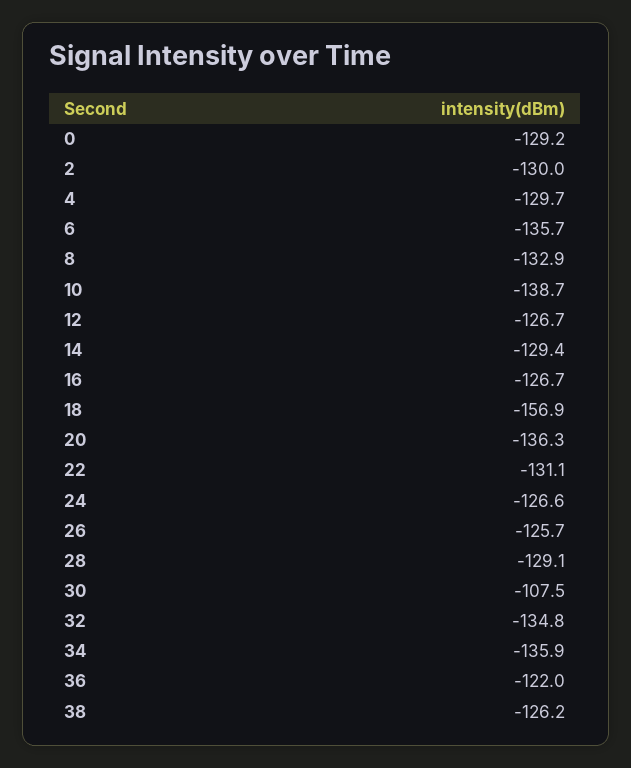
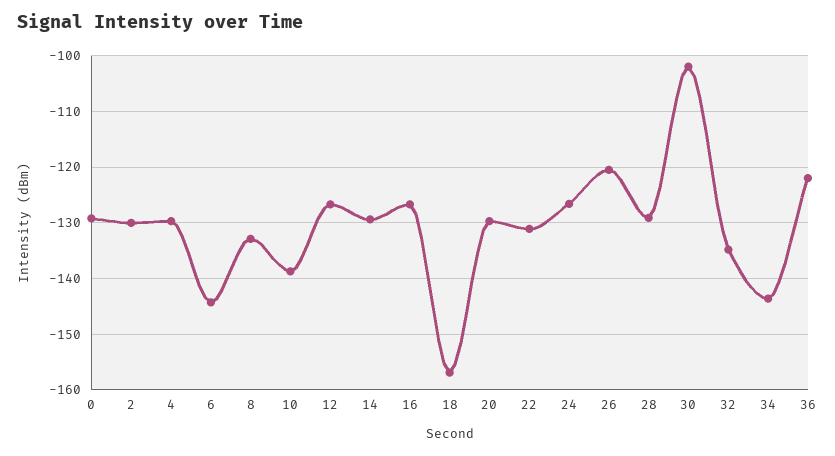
6: -135.7 -> -144
20: -136.3 -> -130
26: -125.7 -> -120
30: -107.5 -> -102
34: -135.9 -> -144
38: -126.2 -> none

